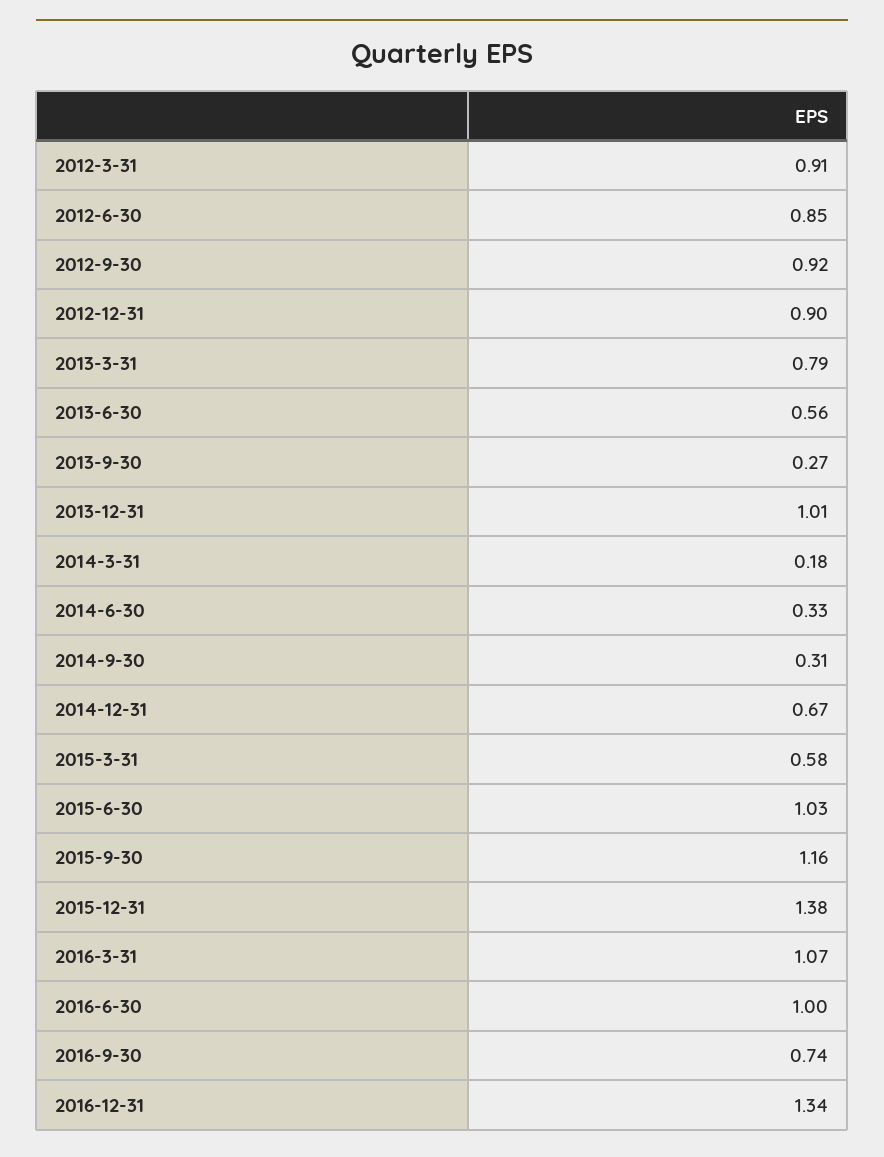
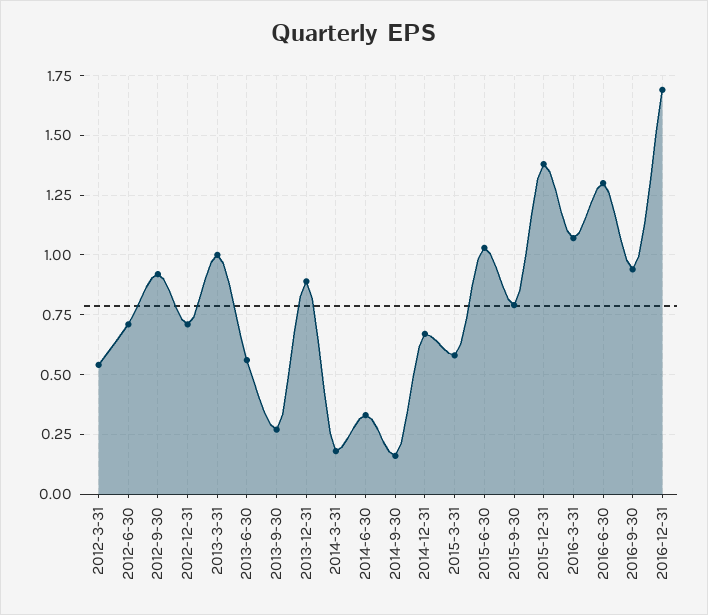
2012-3-31: 0.91 -> 0.55
2012-6-30: 0.85 -> 0.7
2012-12-31: 0.9 -> 0.7
2013-3-31: 0.79 -> 1
2013-12-31: 1.01 -> 0.9
2014-9-30: 0.31 -> 0.15
2015-9-30: 1.16 -> 0.8
2016-6-30: 1 -> 1.3
2016-9-30: 0.74 -> 0.95
2016-12-31: 1.34 -> 1.7

